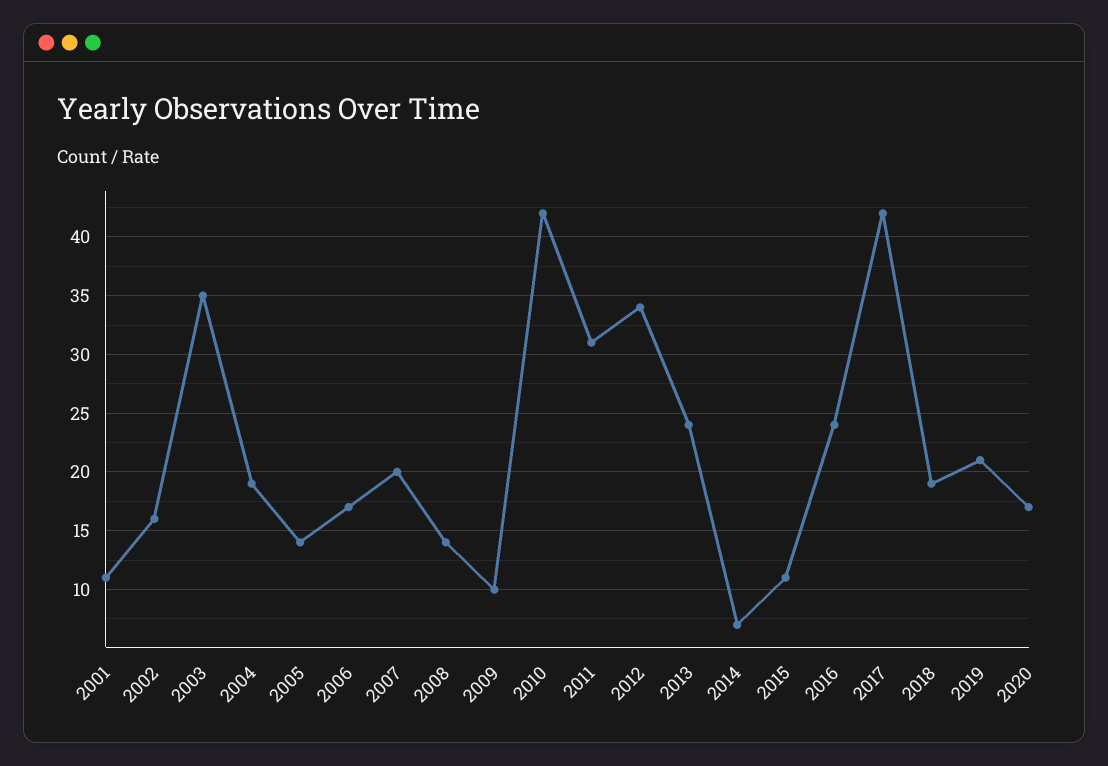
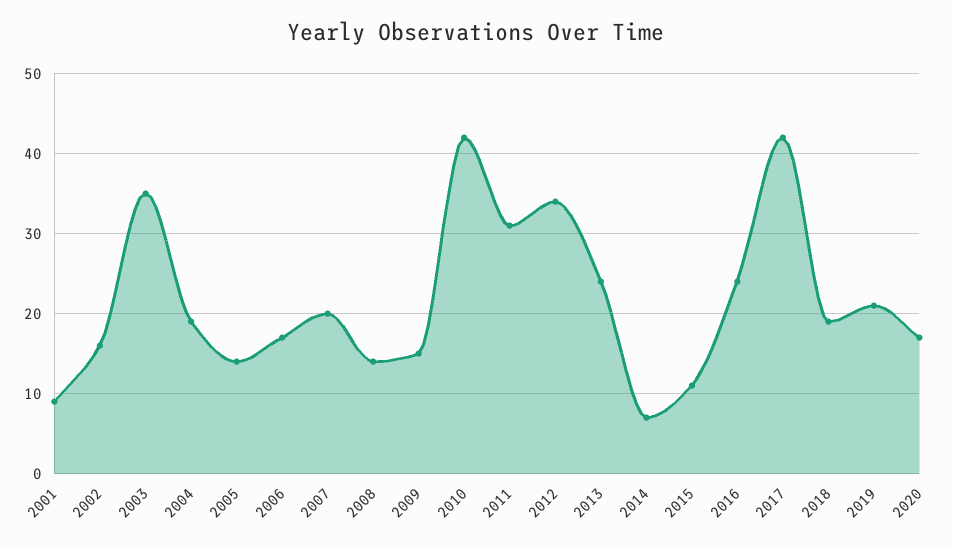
2001: 11 -> 9
2009: 10 -> 15

